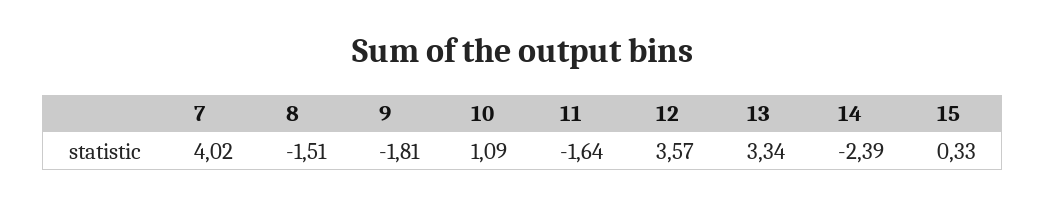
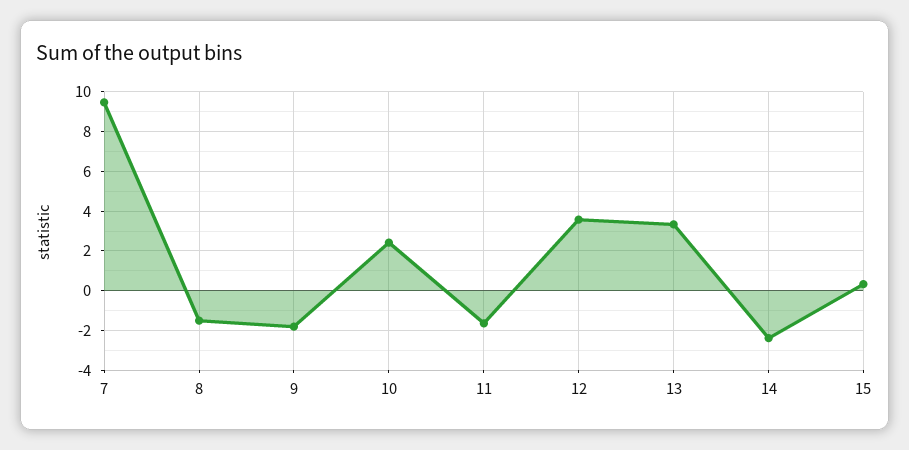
7: 4.02 -> 9.5
10: 1.09 -> 2.5

